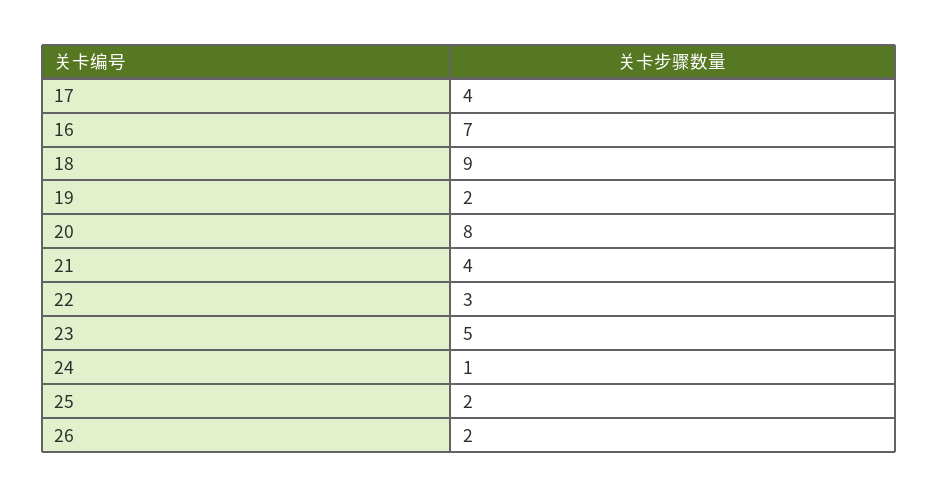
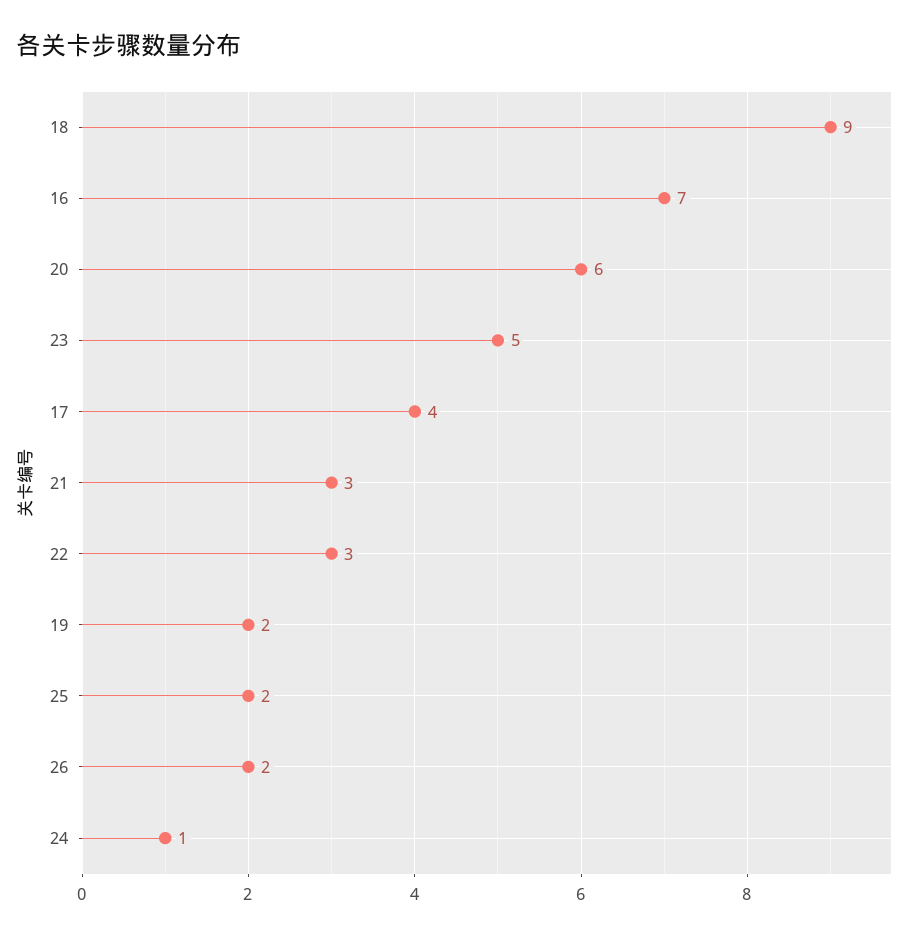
20: 8 -> 6
21: 4 -> 3

